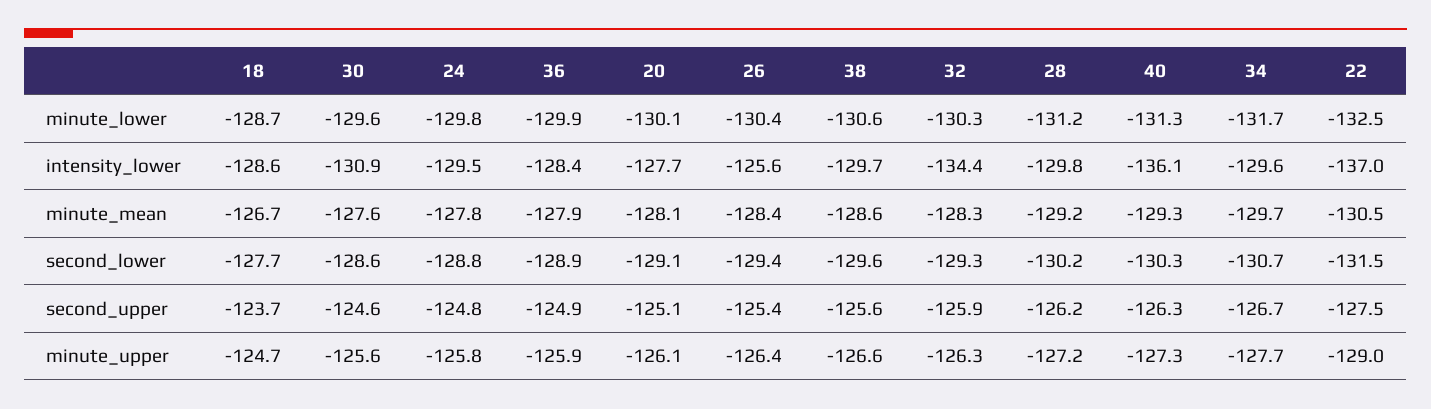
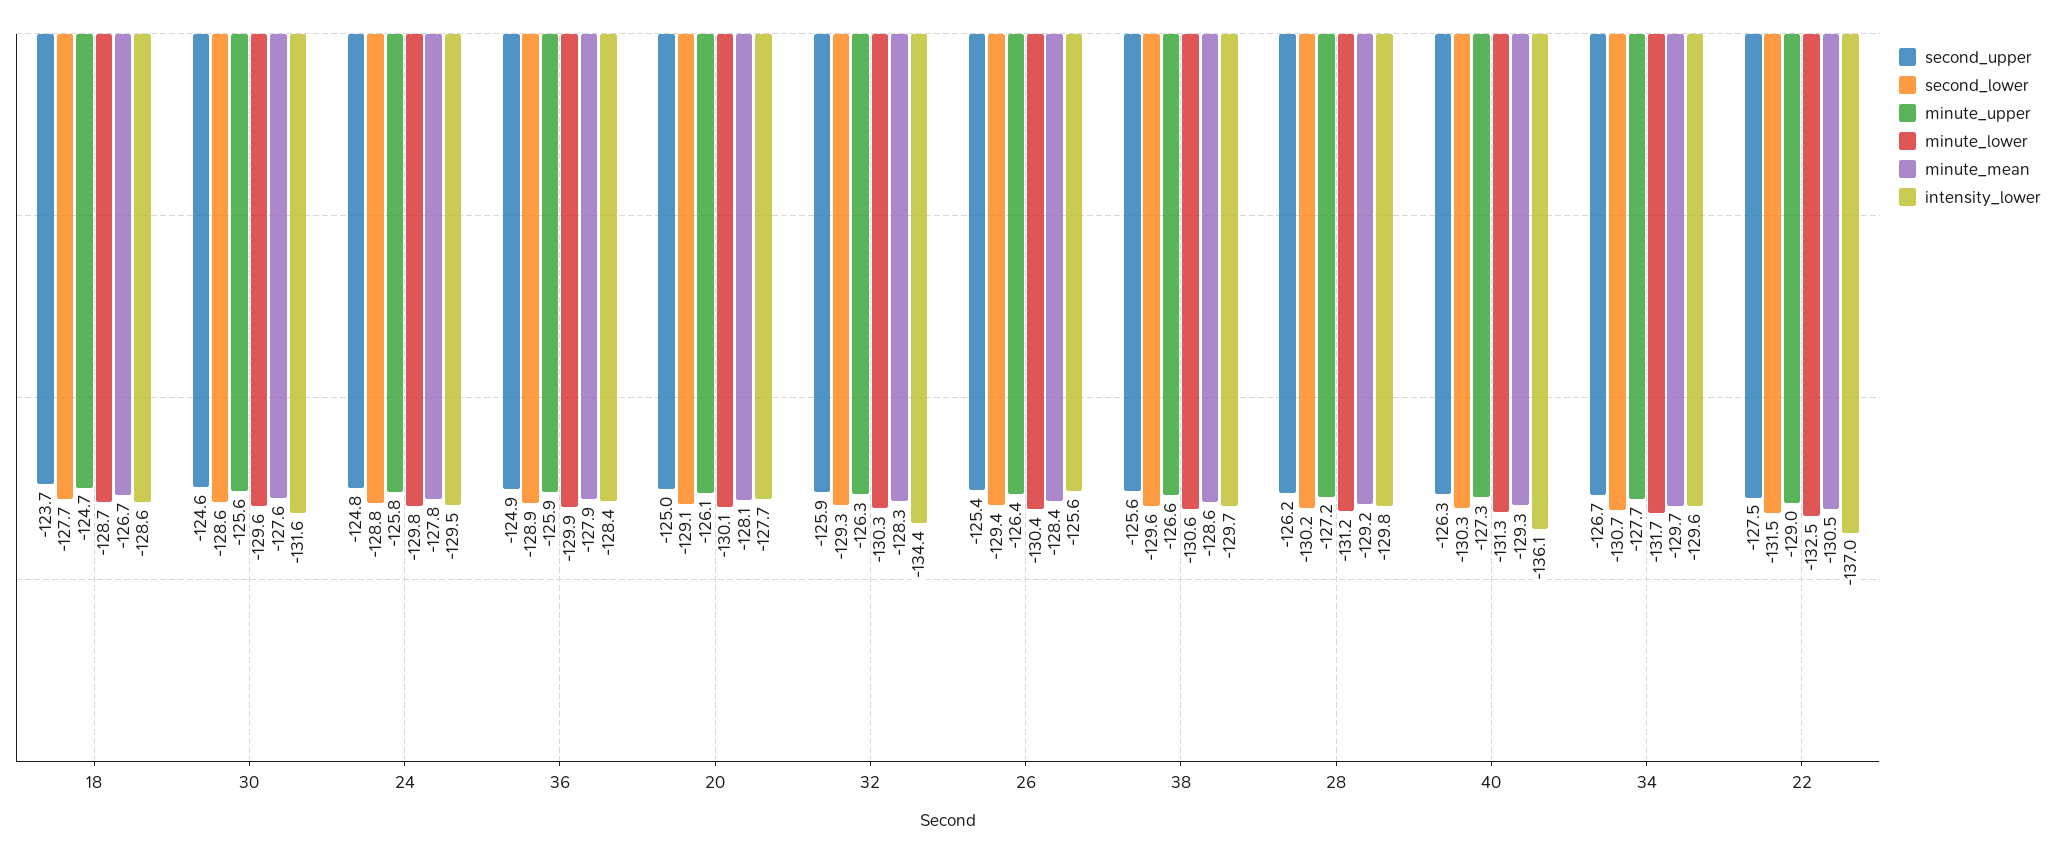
intensity_lower, 30: -130.9 -> -131.6
second_upper, 20: -125.1 -> -125

